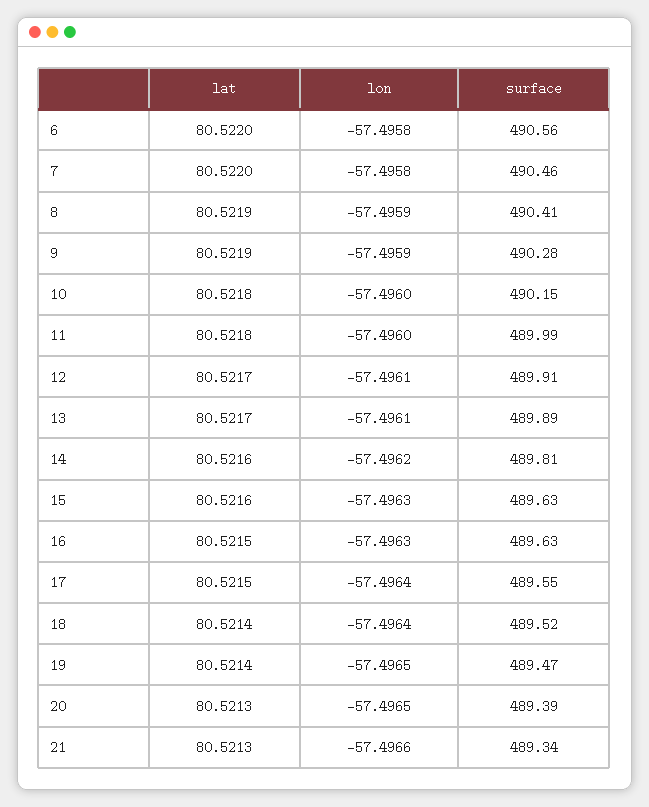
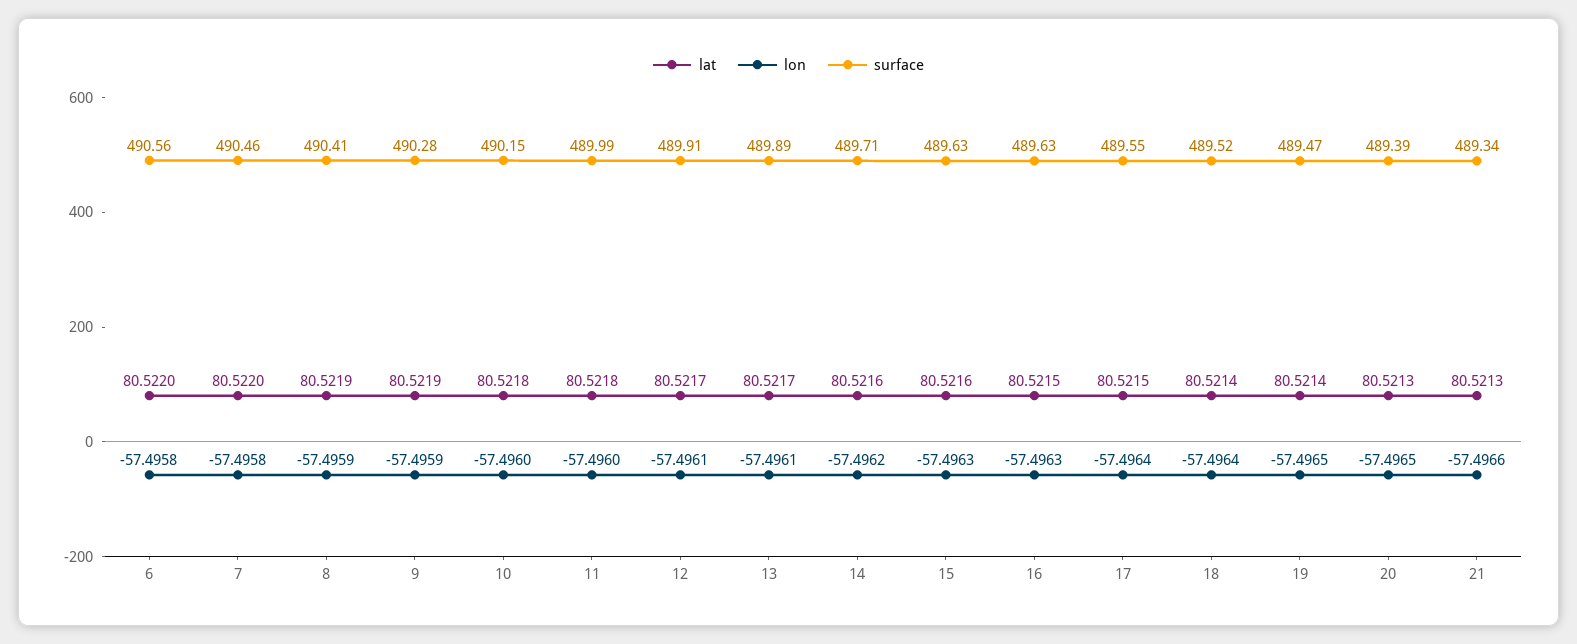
surface, 14: 489.81 -> 489.71

